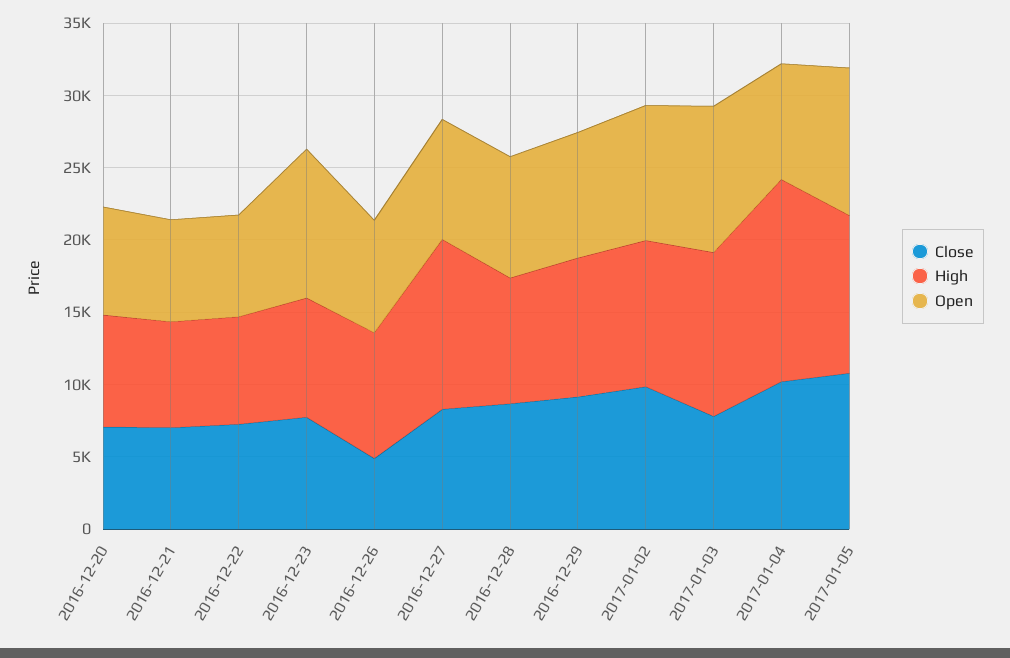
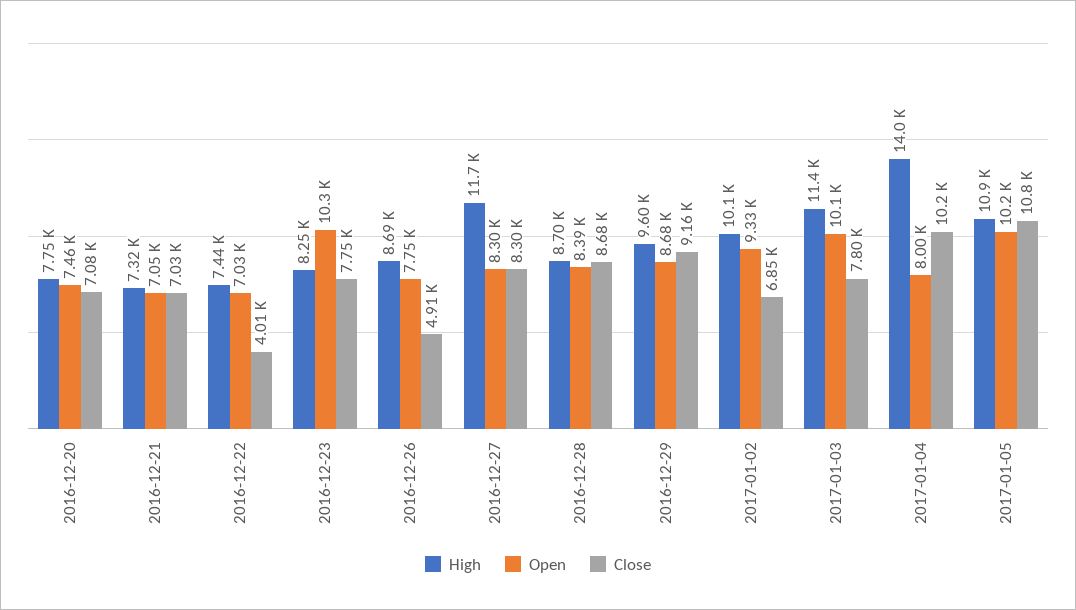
Close, 2016-12-22: 7000 -> 4010
Close, 2017-01-02: 10000 -> 6850

